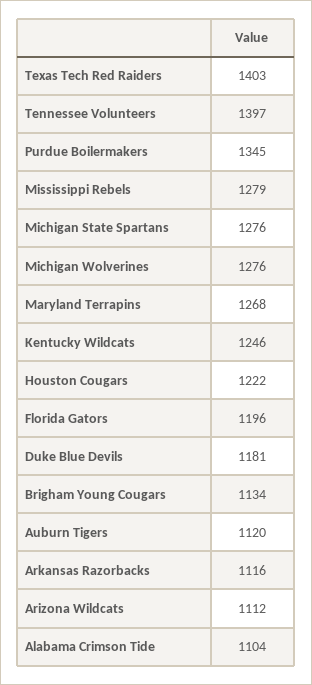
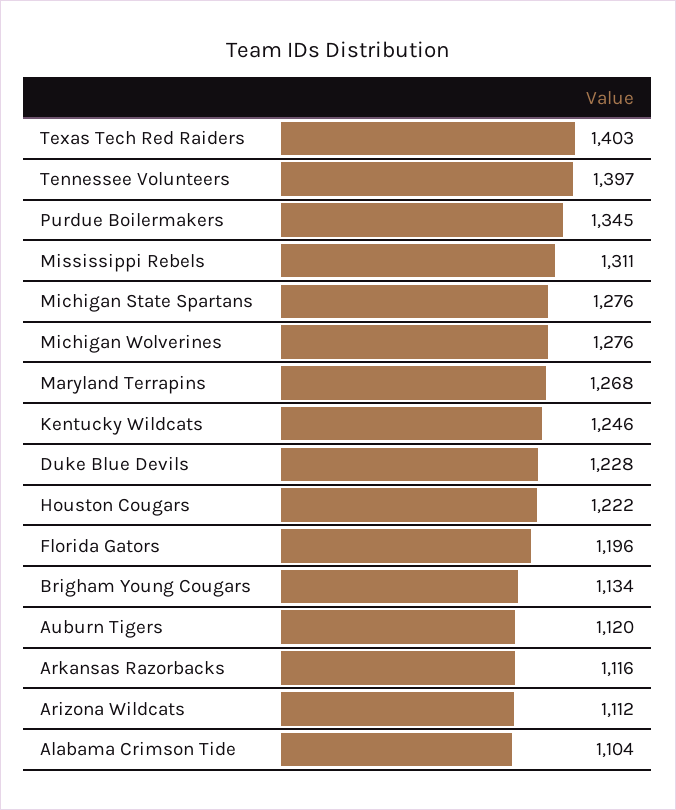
Mississippi Rebels: 1279 -> 1311
Duke Blue Devils: 1181 -> 1228

